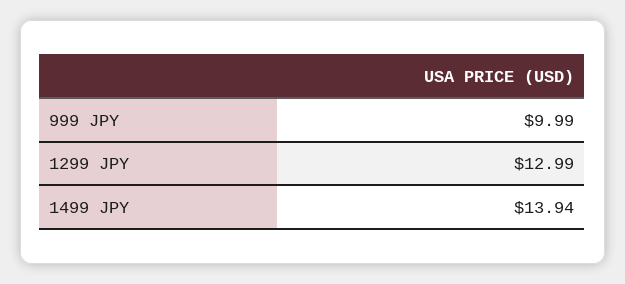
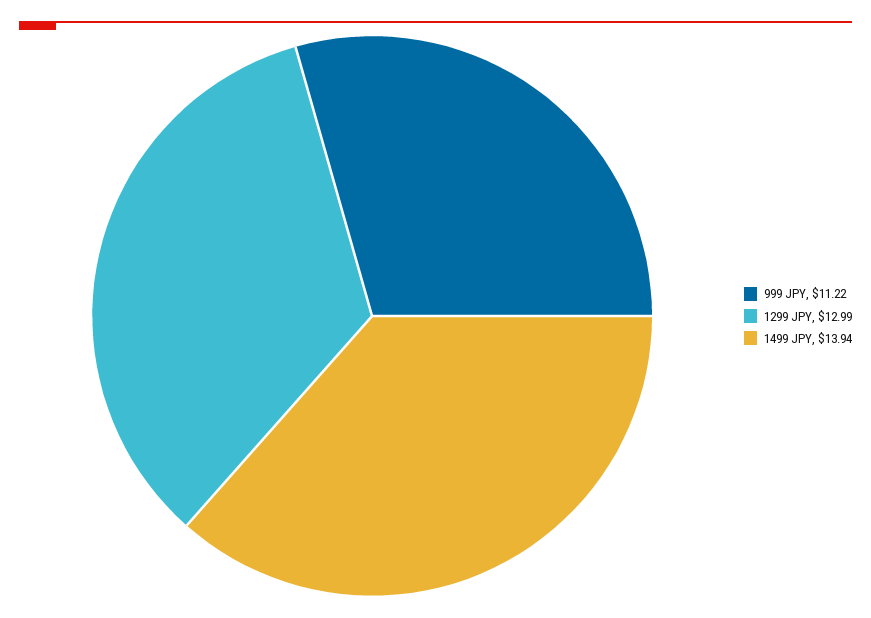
999 JPY: 9.99 -> 11.22

